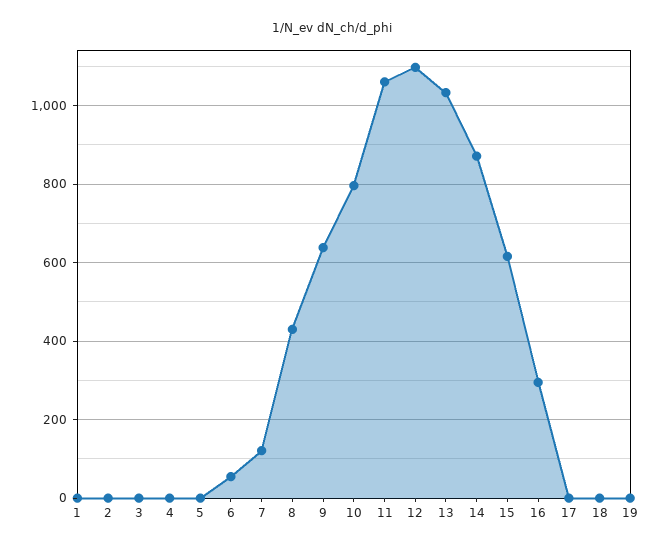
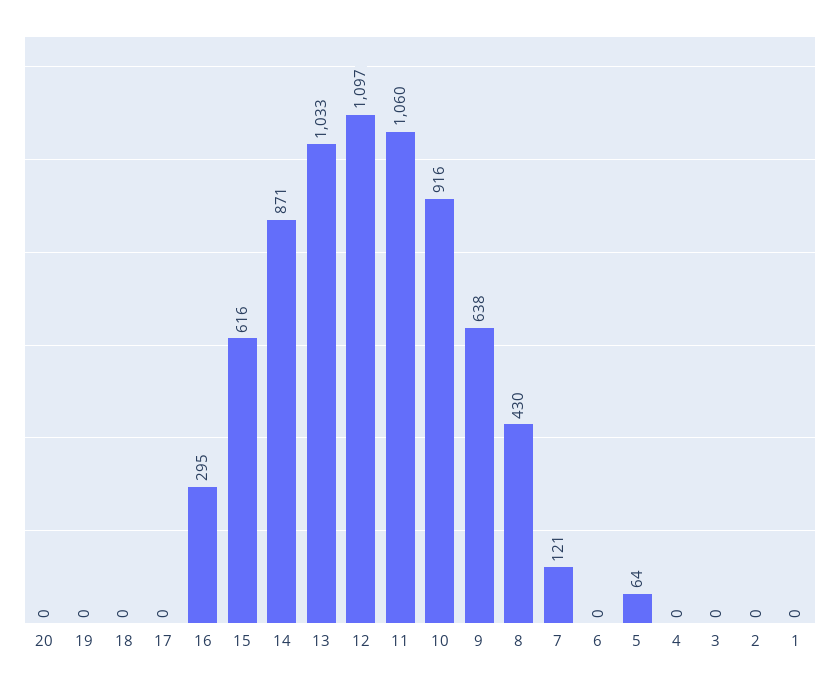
5: 0 -> 64
6: 60 -> 0
10: 800 -> 916
20: none -> 0

